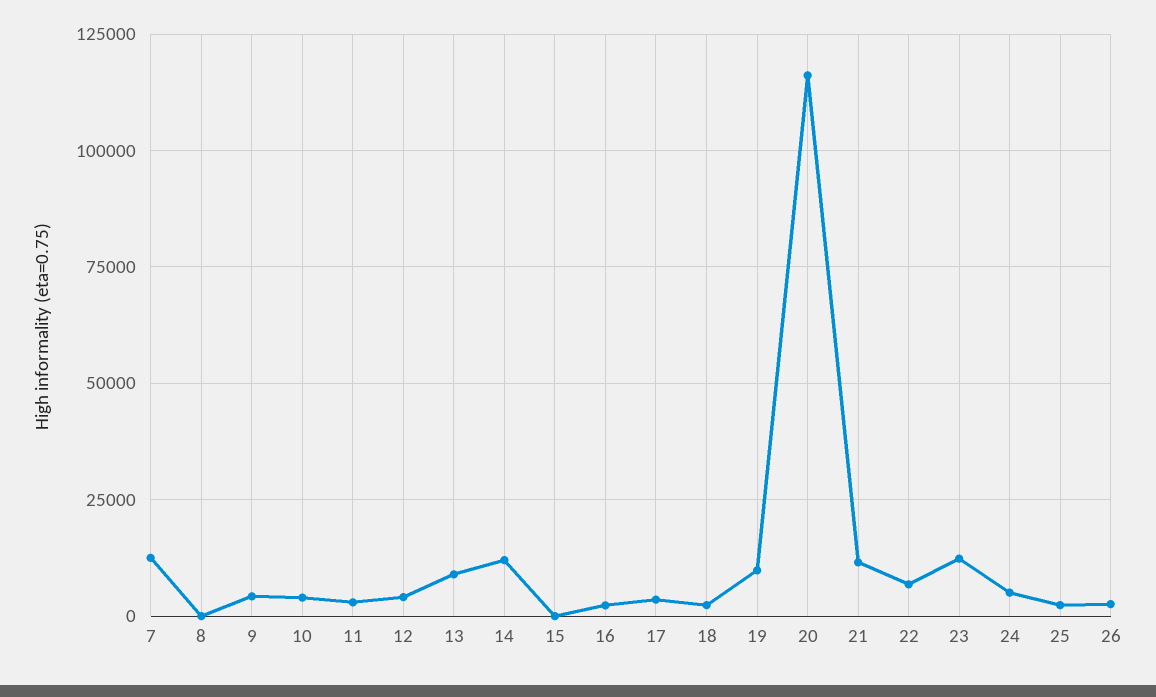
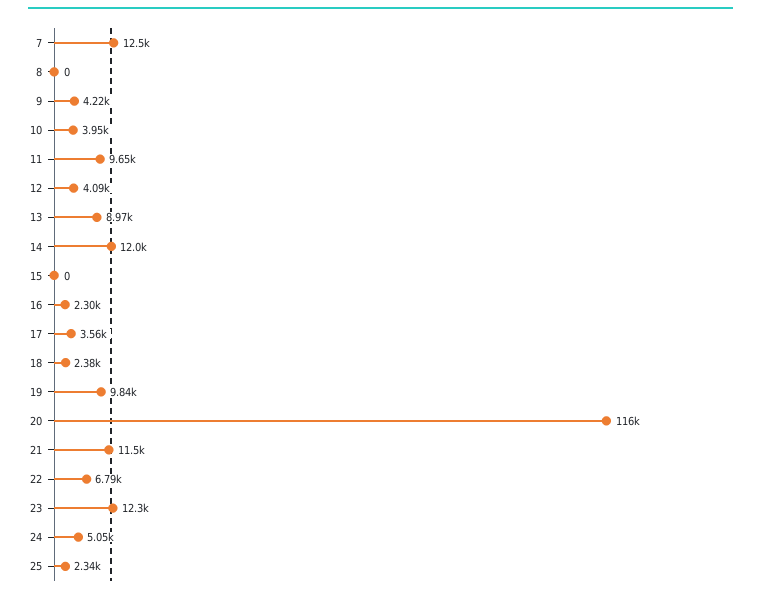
11: 2500 -> 9650
26: 2500 -> none

